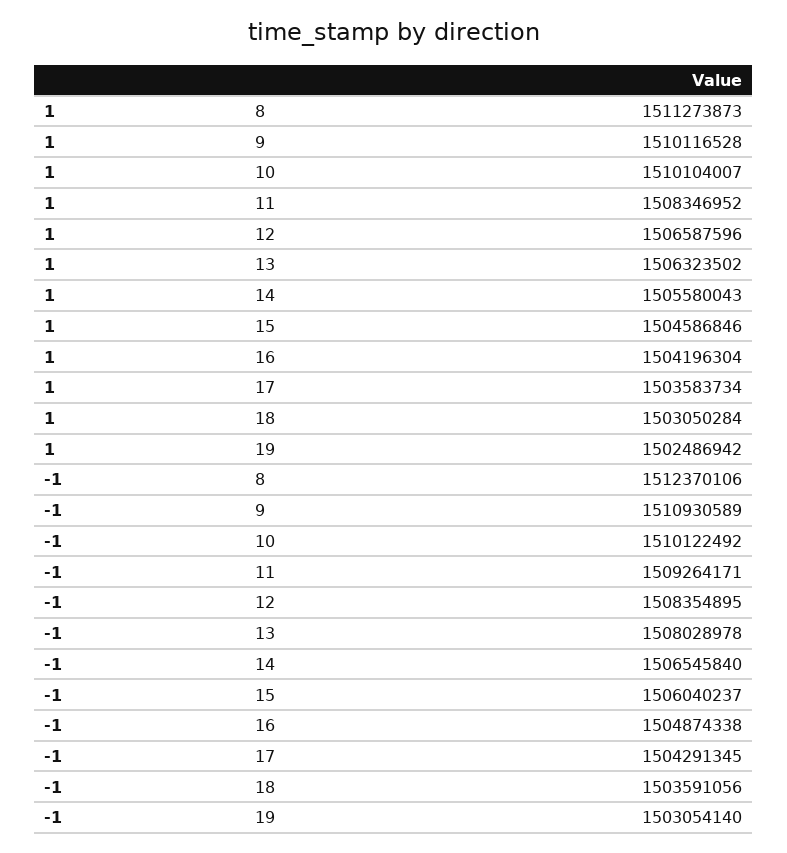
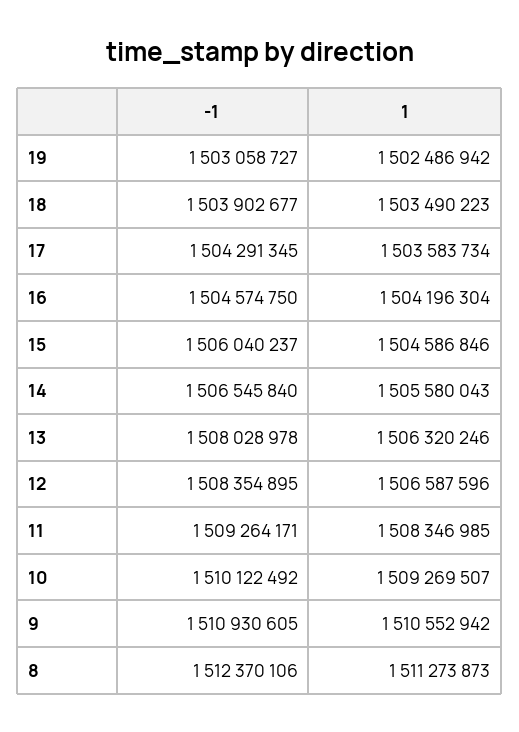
1, 9: 1510116528 -> 1510552942
1, 10: 1510104007 -> 1509269507
1, 11: 1508346952 -> 1508346985
1, 13: 1506323502 -> 1506320246
1, 18: 1503050284 -> 1503490223
-1, 9: 1510930589 -> 1510930605
-1, 16: 1504874338 -> 1504574750
-1, 18: 1503591056 -> 1503902677
-1, 19: 1503054140 -> 1503058727

